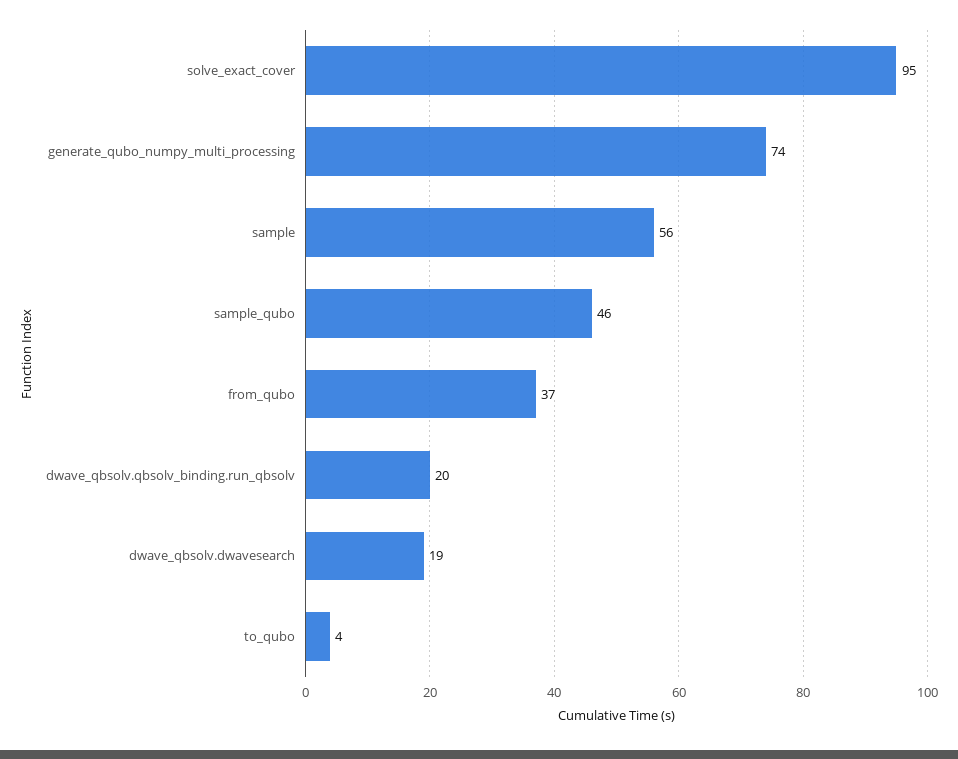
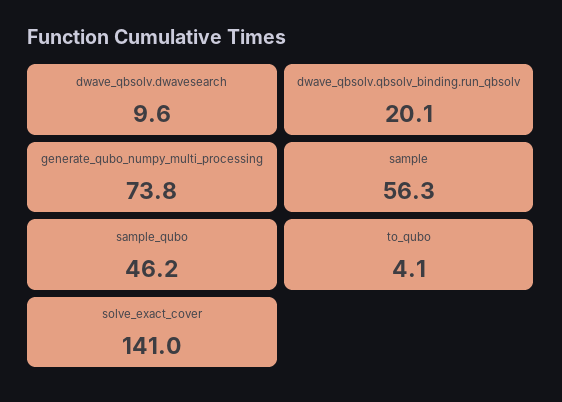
solve_exact_cover: 95 -> 141
from_qubo: 37 -> none
dwave_qbsolv.dwavesearch: 19 -> 9.6

